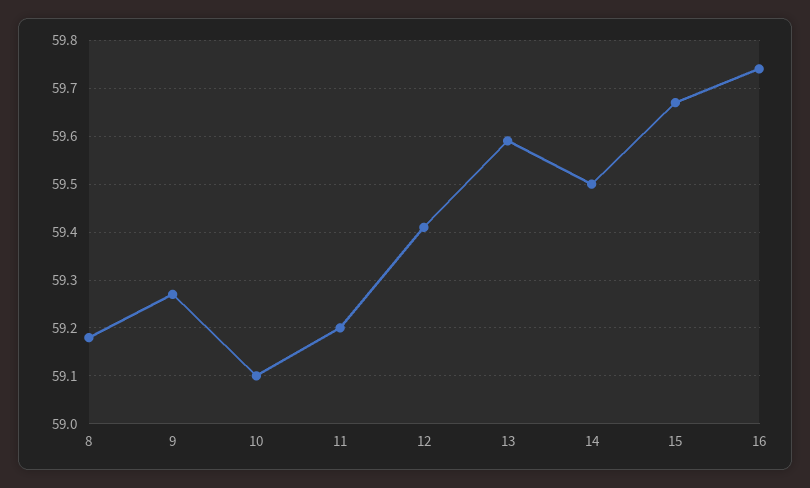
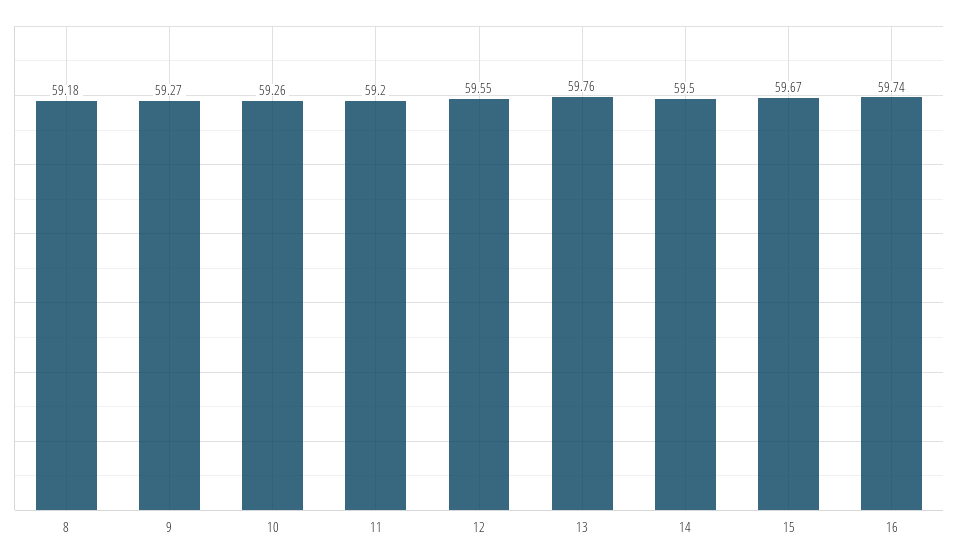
10: 59.1 -> 59.26
12: 59.4 -> 59.55
13: 59.6 -> 59.76

